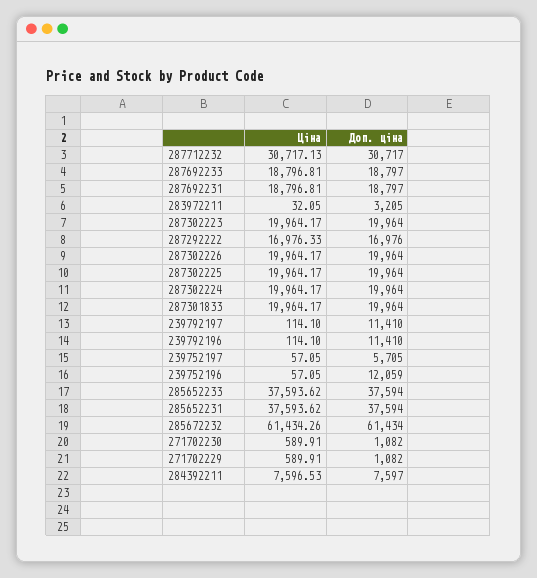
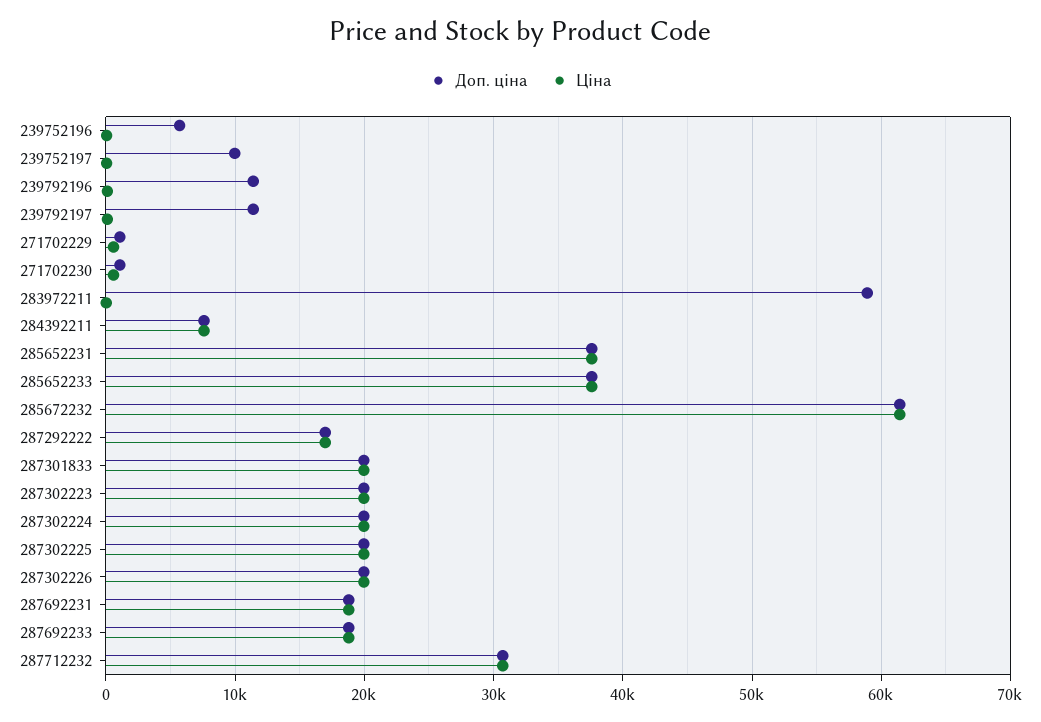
Доп. ціна, 283972211: 3205 -> 59000
Доп. ціна, 239752197: 5705 -> 10000
Доп. ціна, 239752196: 12059 -> 6000

